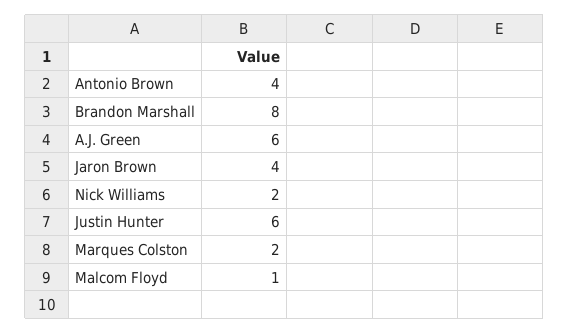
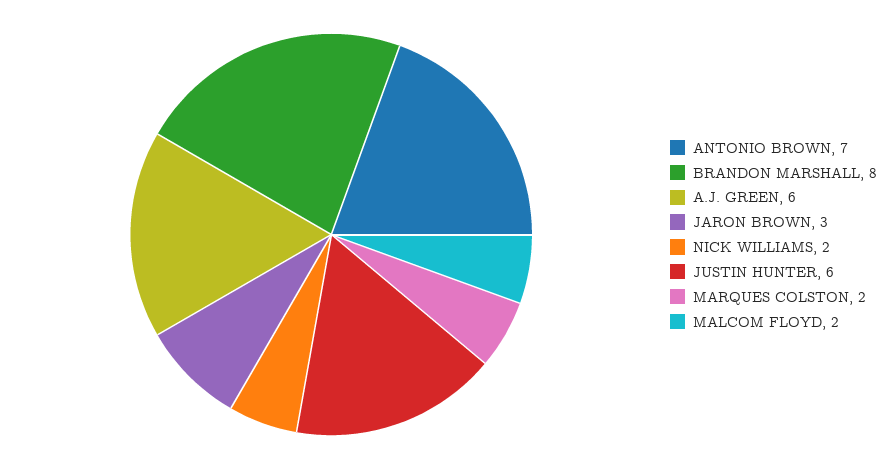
Antonio Brown: 4 -> 7
Jaron Brown: 4 -> 3
Malcom Floyd: 1 -> 2

